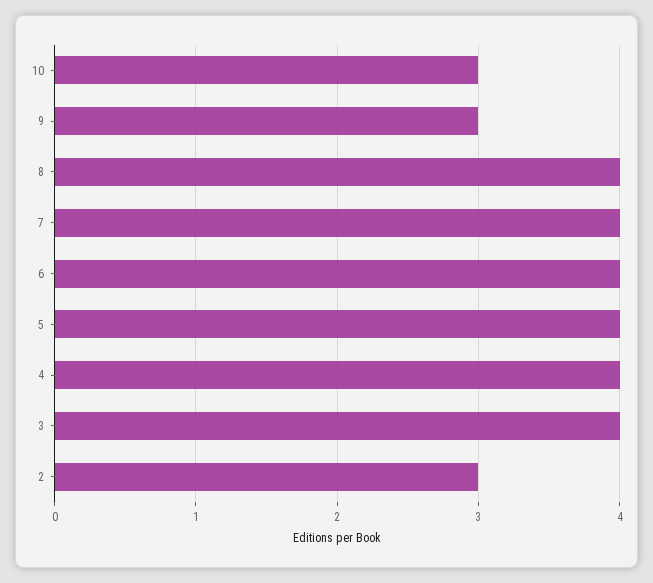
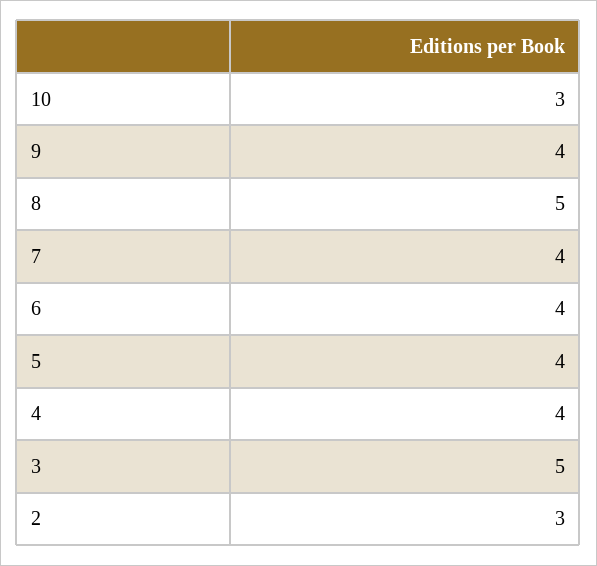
9: 3 -> 4
8: 4 -> 5
3: 4 -> 5

